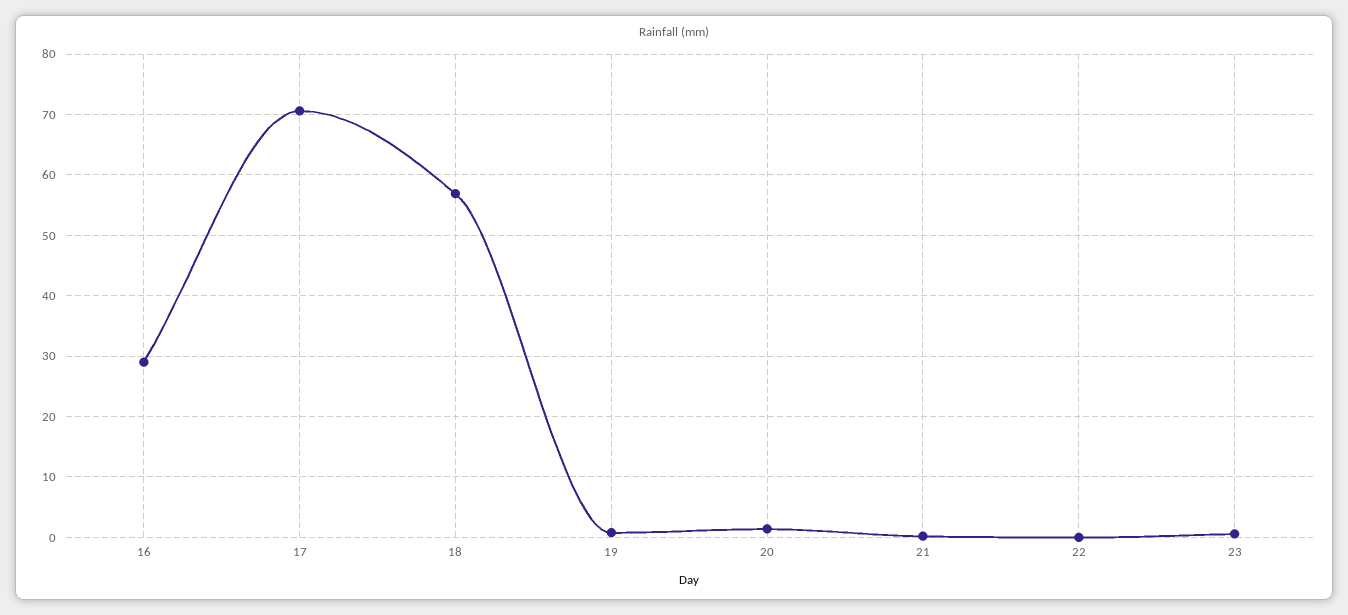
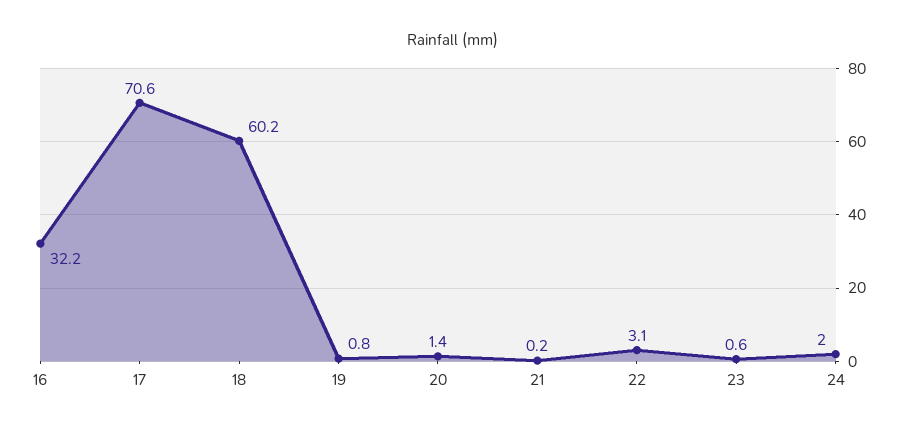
16: 29 -> 32.2
18: 57 -> 60.2
22: 0 -> 3.1
24: none -> 2

